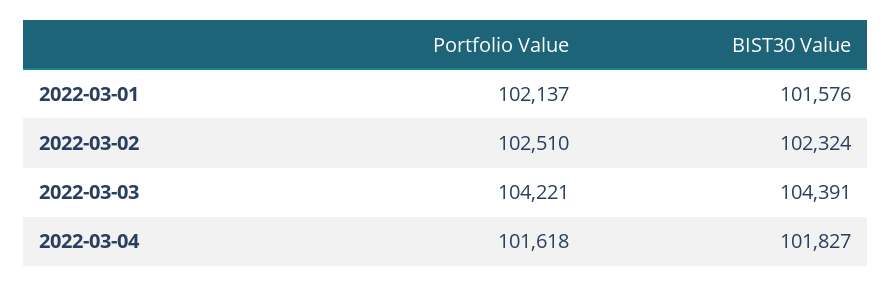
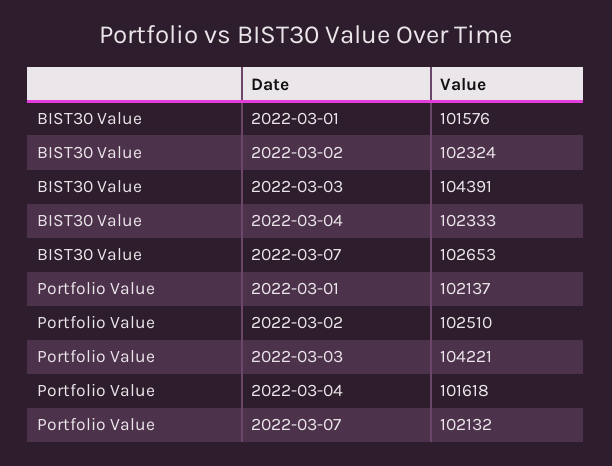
BIST30 Value, 2022-03-04: 101827 -> 102333
BIST30 Value, 2022-03-07: none -> 102653
Portfolio Value, 2022-03-07: none -> 102132

